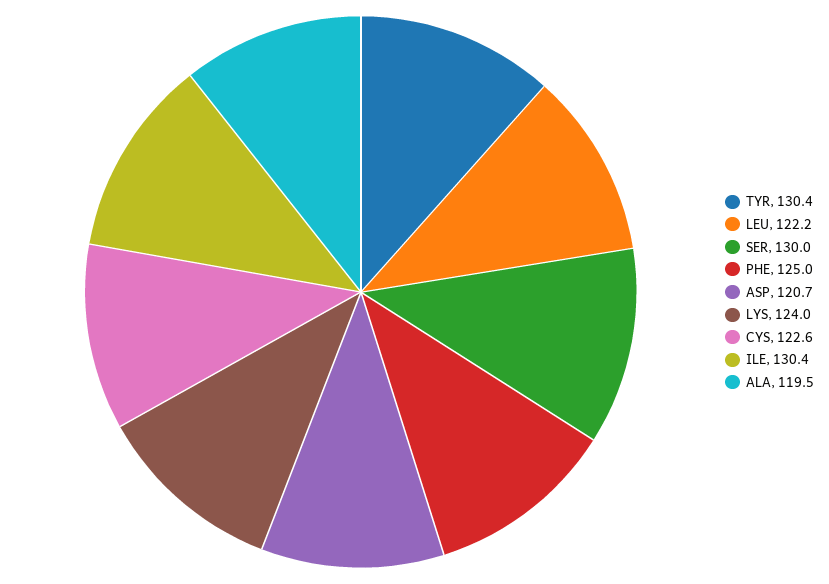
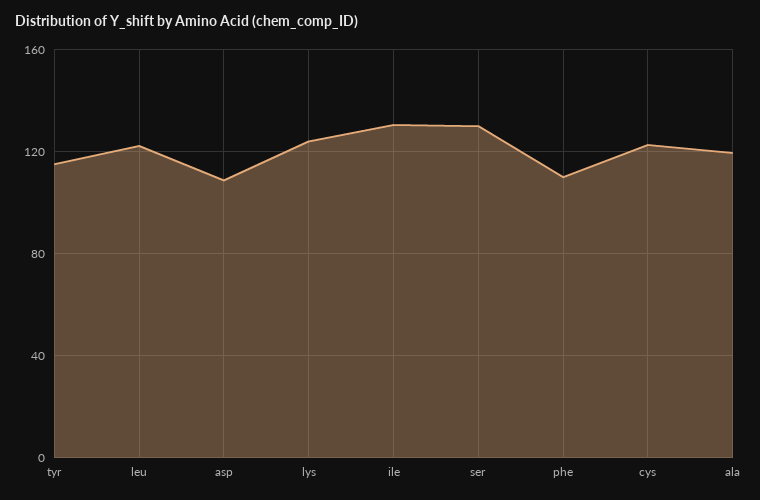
TYR: 130.4 -> 115
PHE: 125 -> 110
ASP: 120.7 -> 110

